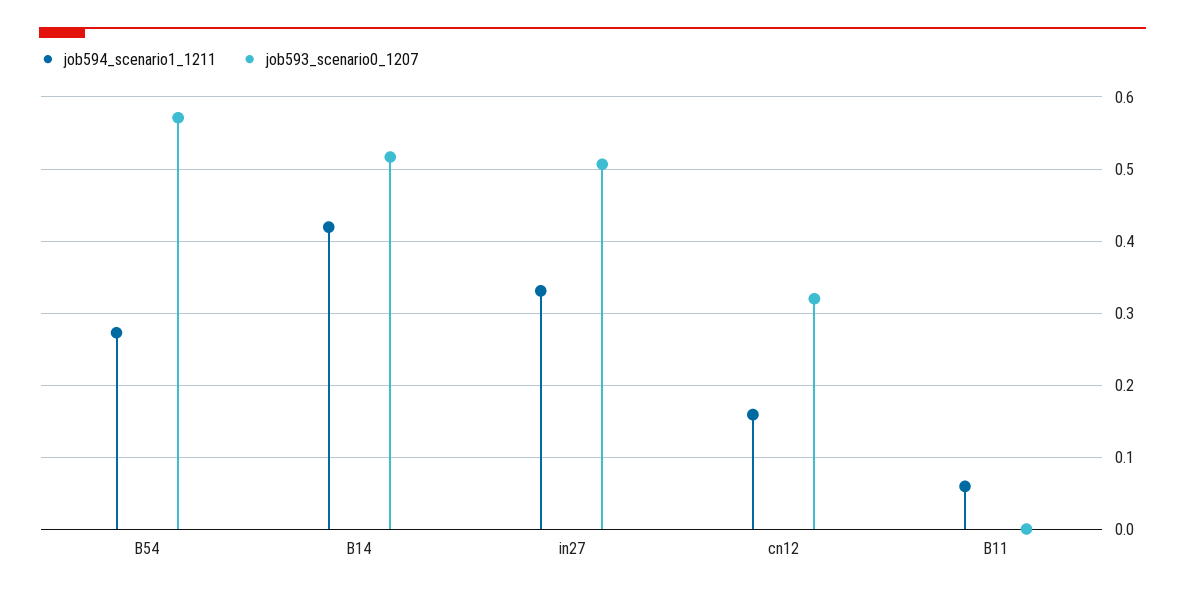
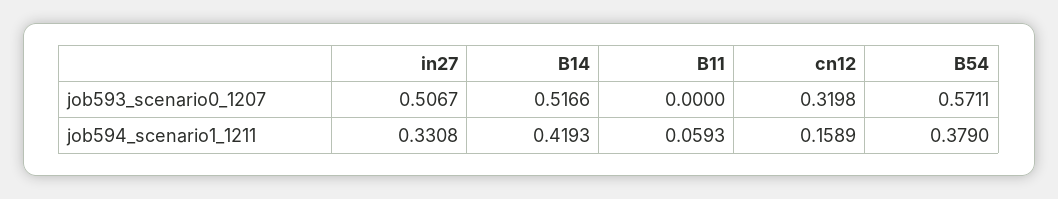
job594_scenario1_1211, B54: 0.27 -> 0.379

